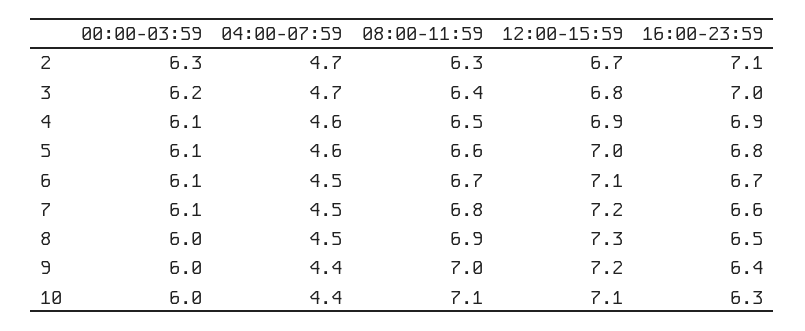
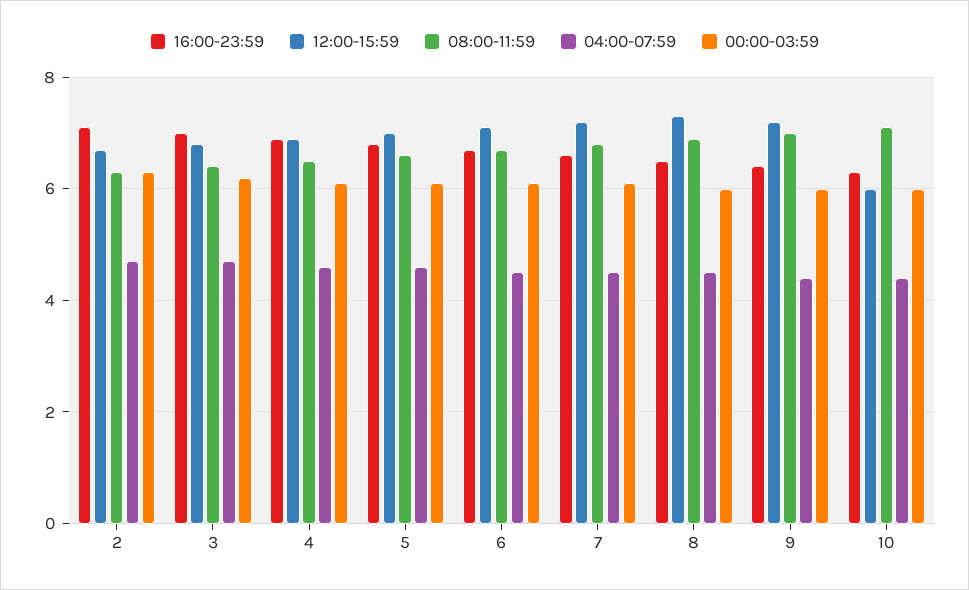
12:00-15:59, 10: 7.1 -> 6

